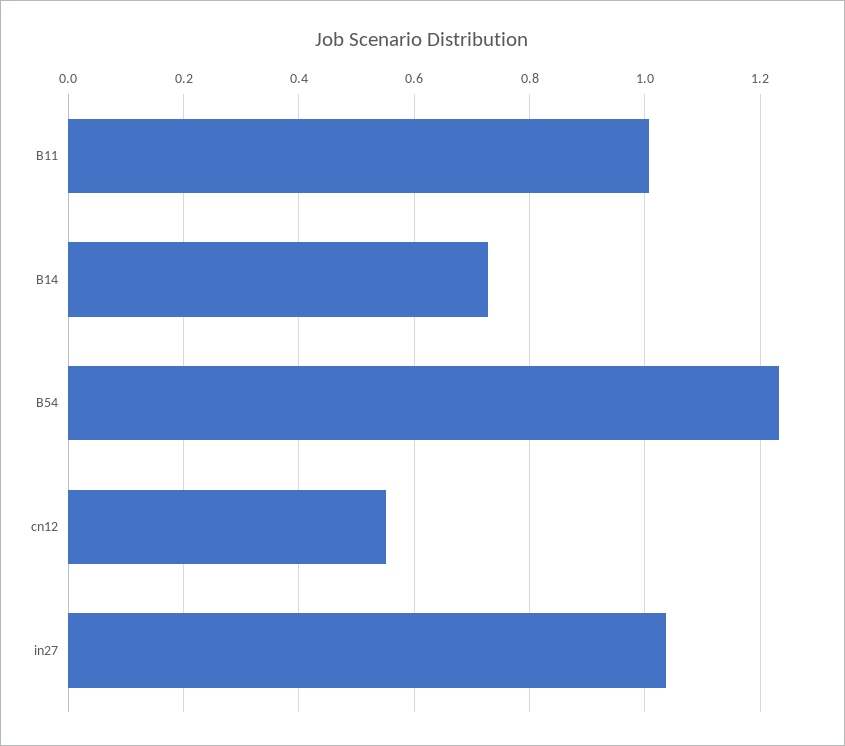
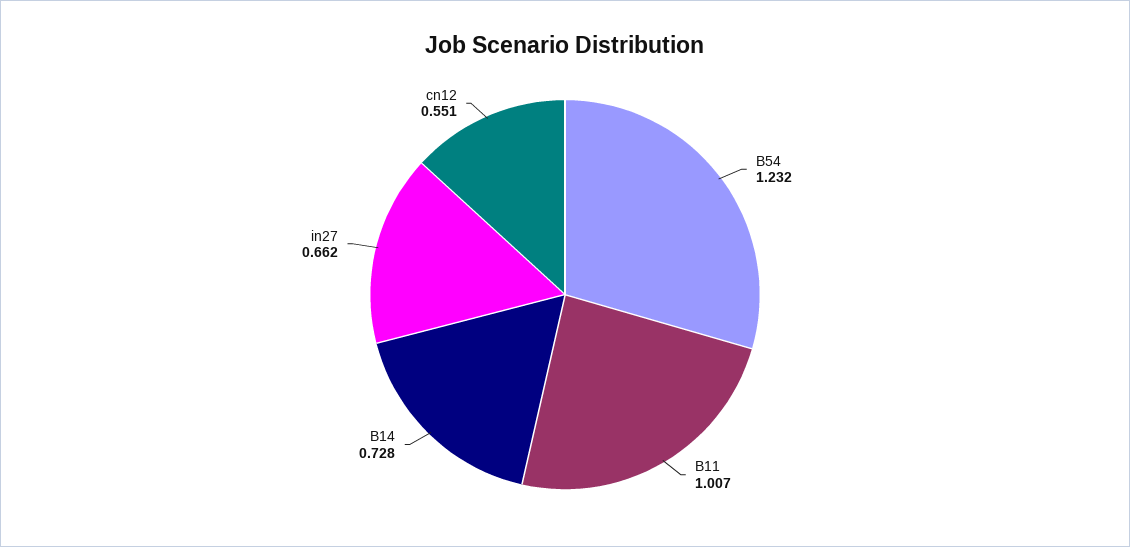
in27: 1.04 -> 0.662

